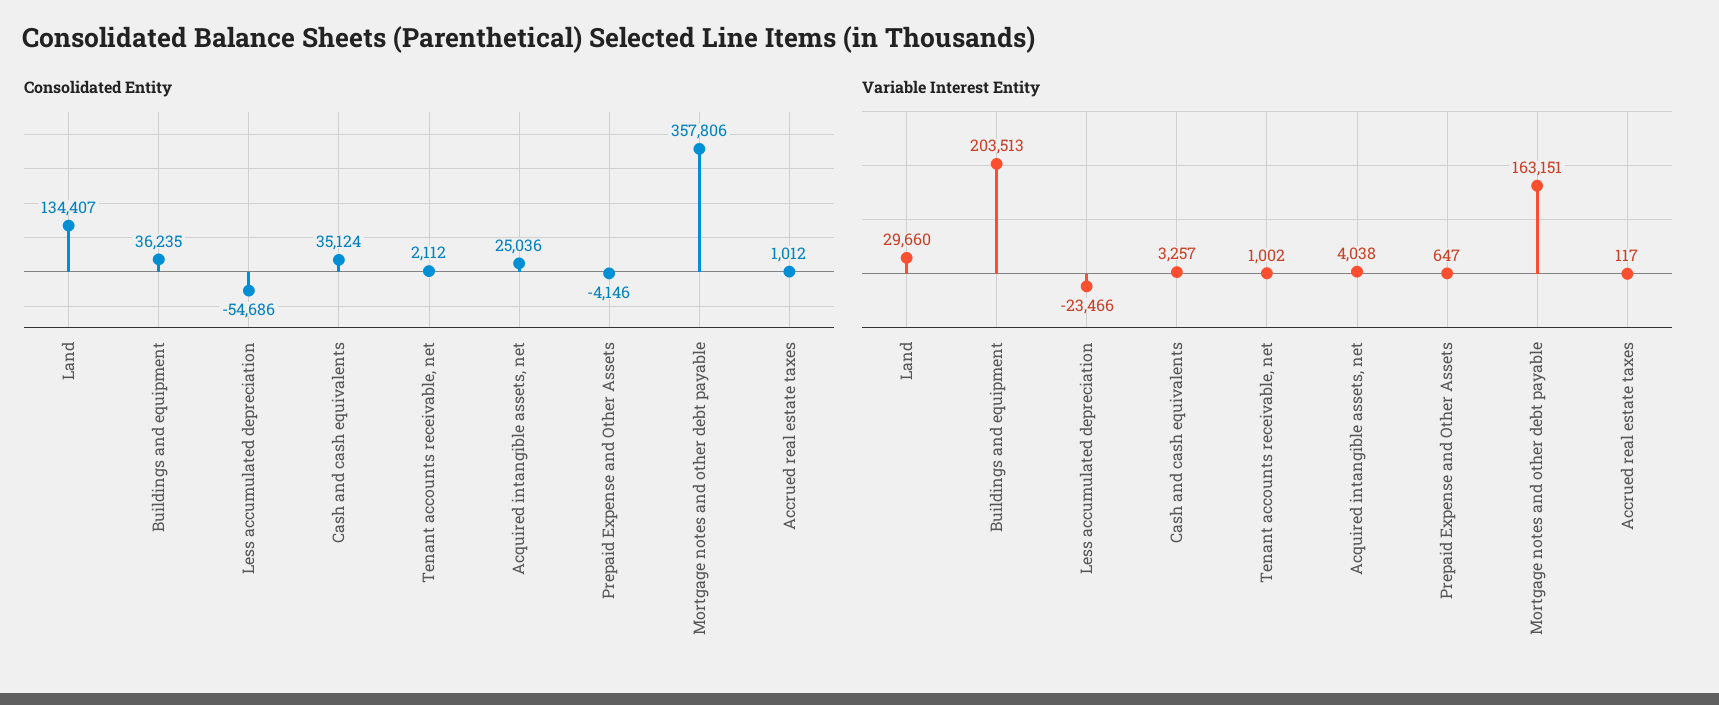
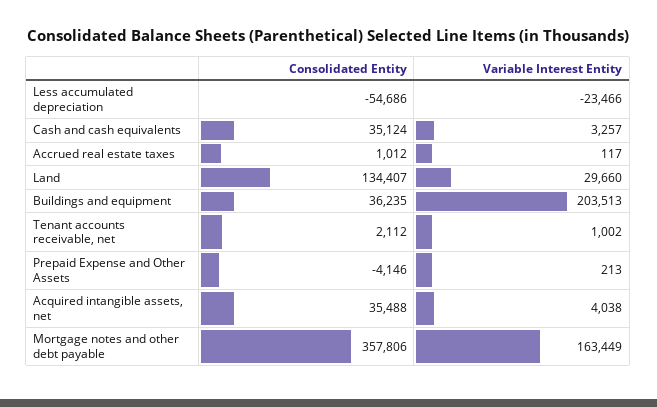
Consolidated Entity, Acquired intangible assets, net: 25036 -> 35488
Variable Interest Entity, Prepaid Expense and Other Assets: 647 -> 213
Variable Interest Entity, Mortgage notes and other debt payable: 163151 -> 163449

